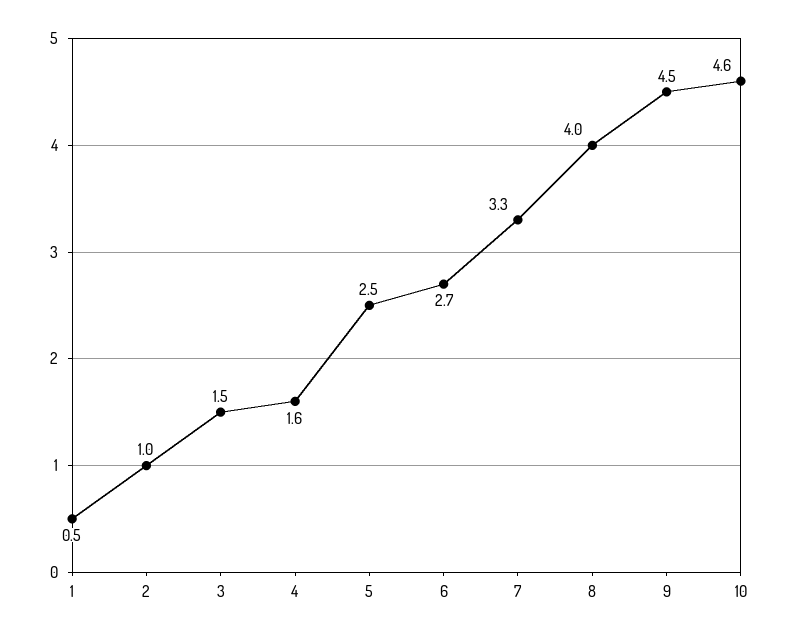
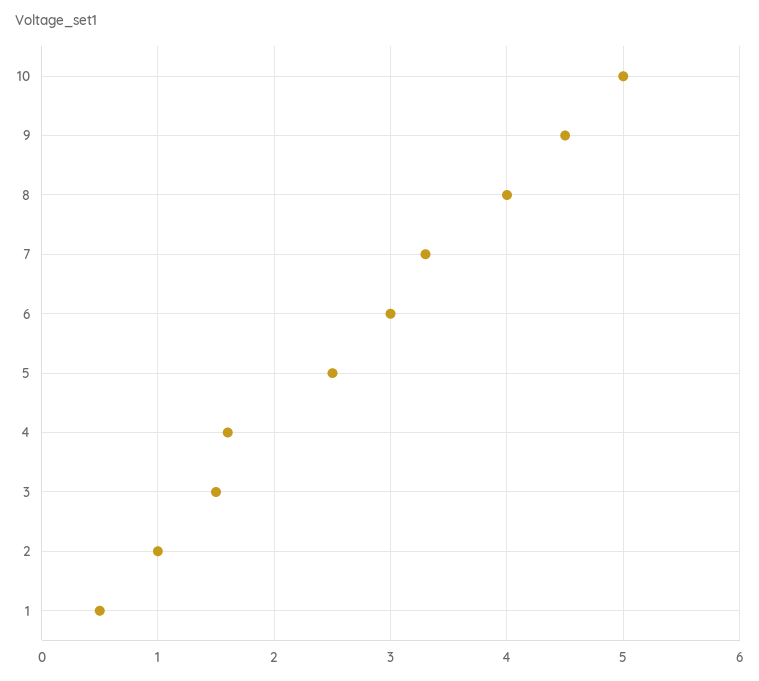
6: 2.7 -> 3
10: 4.6 -> 5

